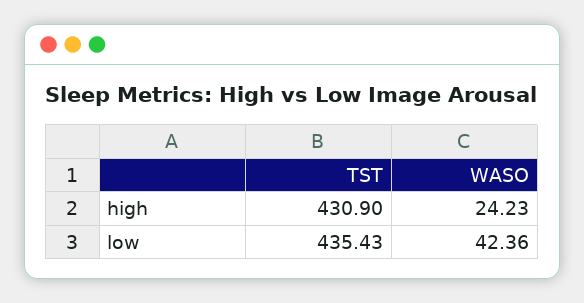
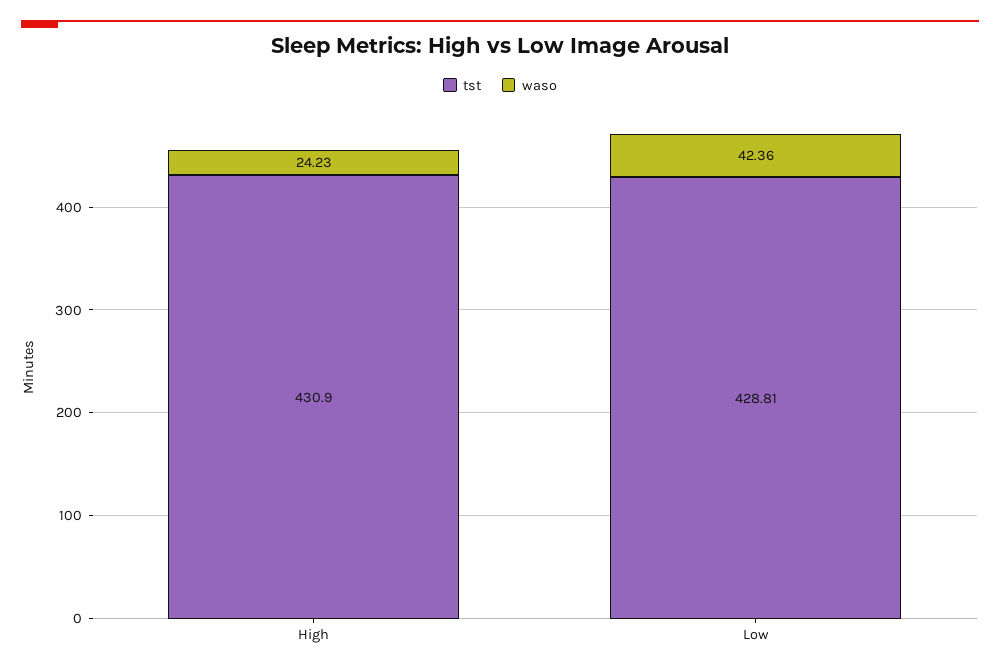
TST, low: 435.43 -> 428.81

